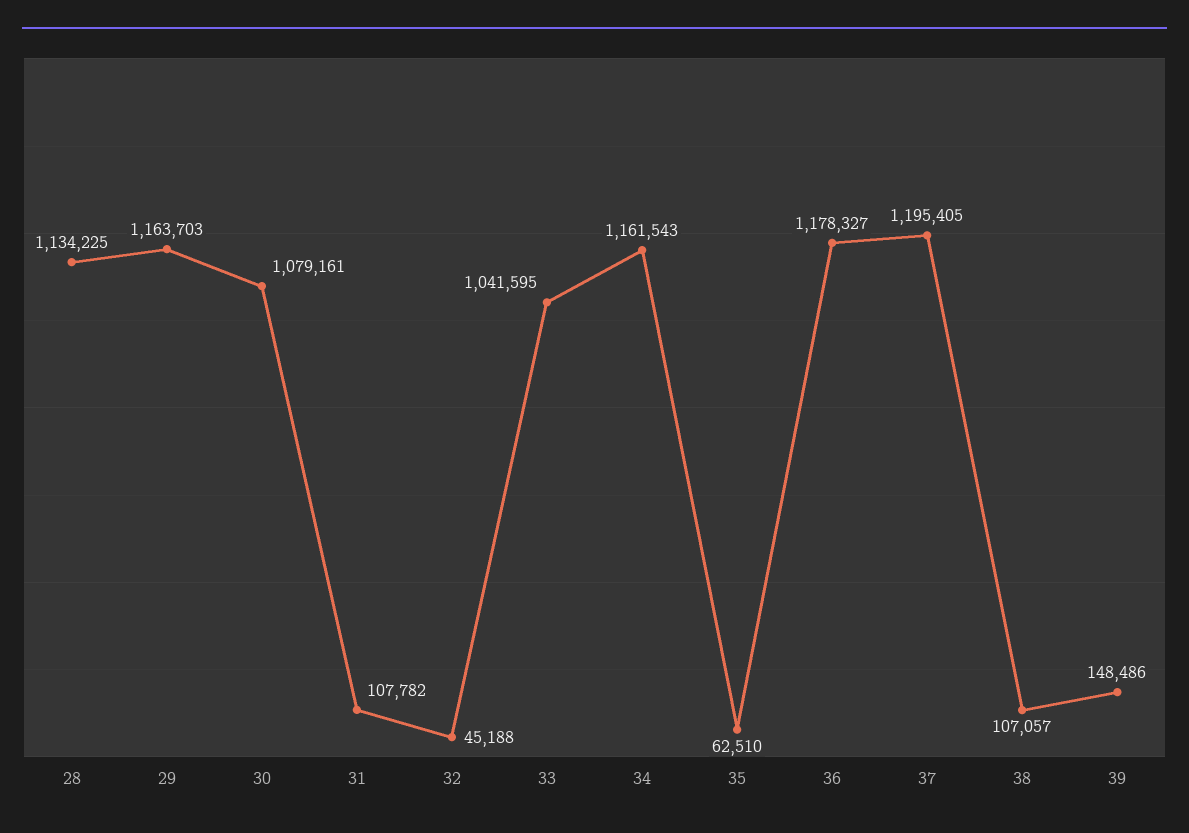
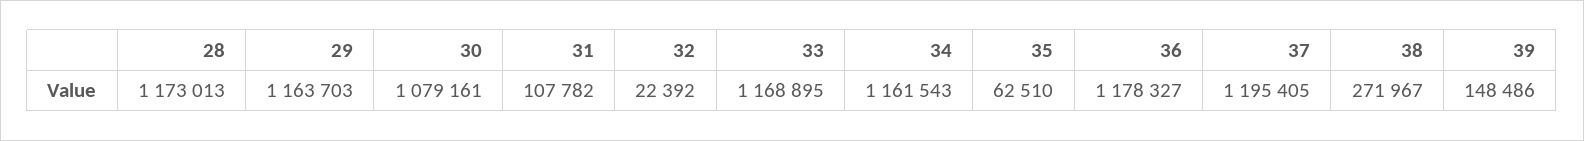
28: 1134225 -> 1173013
32: 45188 -> 22392
33: 1041595 -> 1168895
38: 107057 -> 271967

